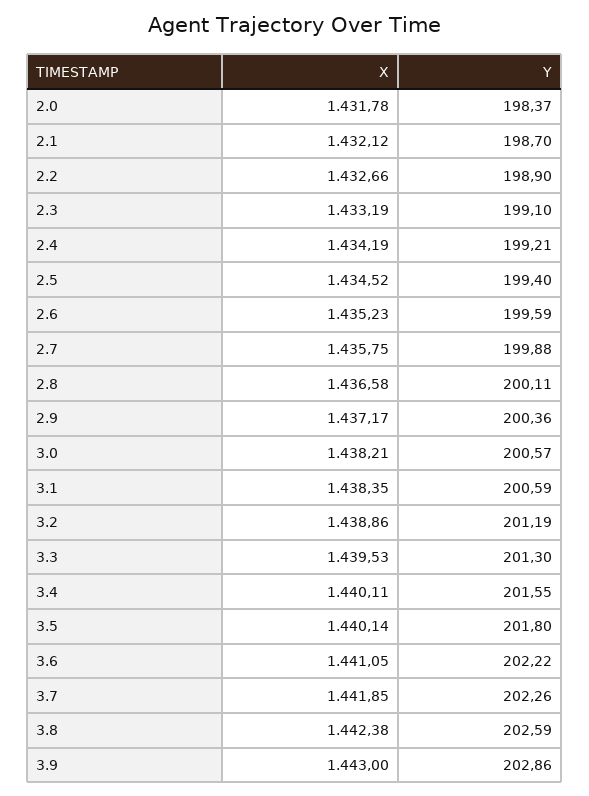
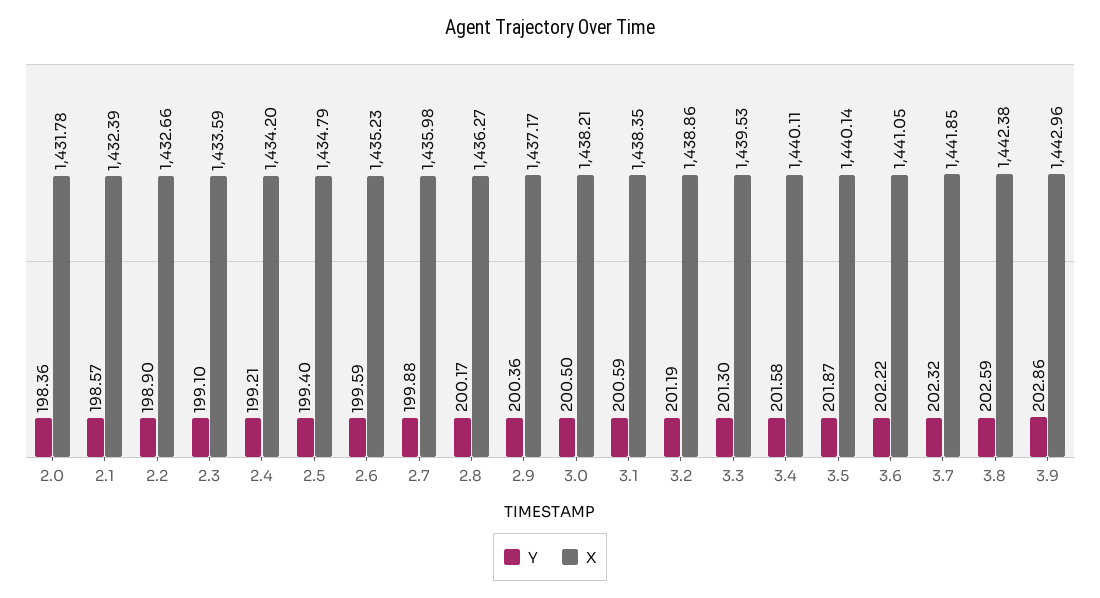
Y, 2.0: 198.37 -> 198.36
X, 2.1: 1432.12 -> 1432.39
Y, 2.1: 198.7 -> 198.57
X, 2.3: 1433.19 -> 1433.59
X, 2.4: 1434.19 -> 1434.2
X, 2.5: 1434.52 -> 1434.79
X, 2.7: 1435.75 -> 1435.98
X, 2.8: 1436.58 -> 1436.27
Y, 2.8: 200.11 -> 200.17
Y, 3.0: 200.57 -> 200.5
Y, 3.4: 201.55 -> 201.58
Y, 3.5: 201.8 -> 201.87
Y, 3.7: 202.26 -> 202.32
X, 3.9: 1443 -> 1442.96

